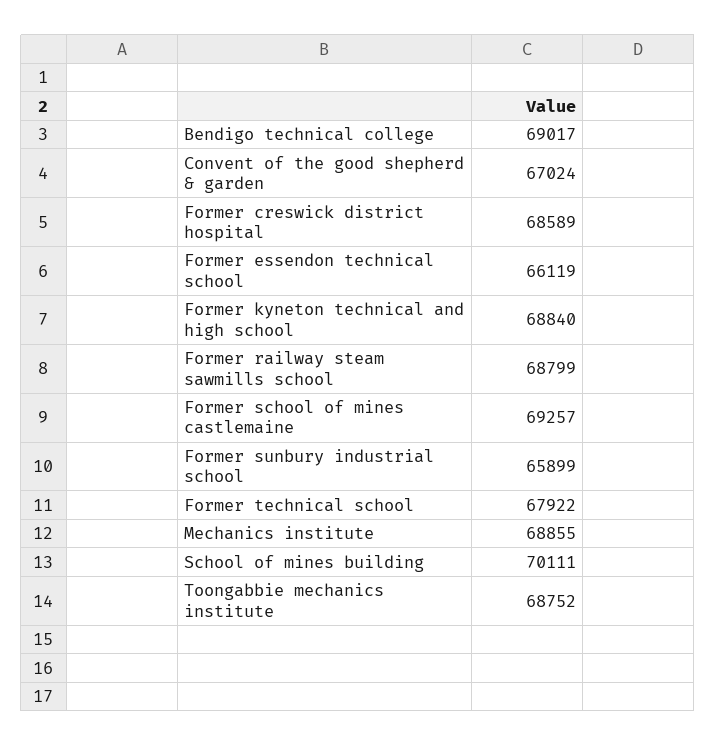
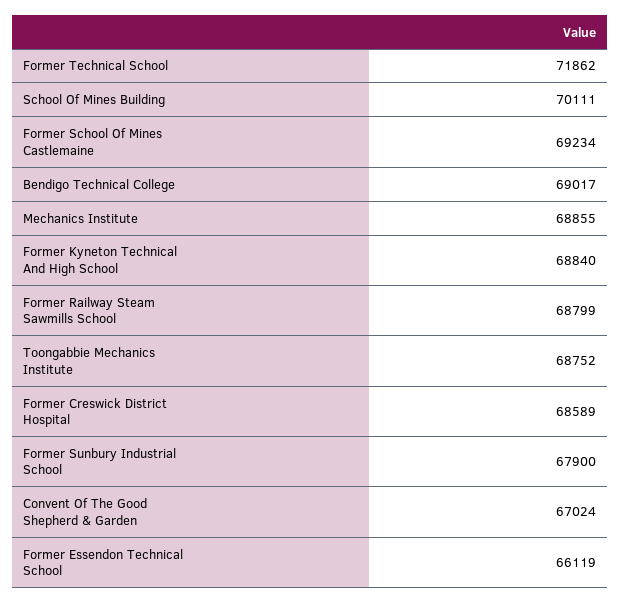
Former school of mines castlemaine: 69257 -> 69234
Former sunbury industrial school: 65899 -> 67900
Former technical school: 67922 -> 71862

